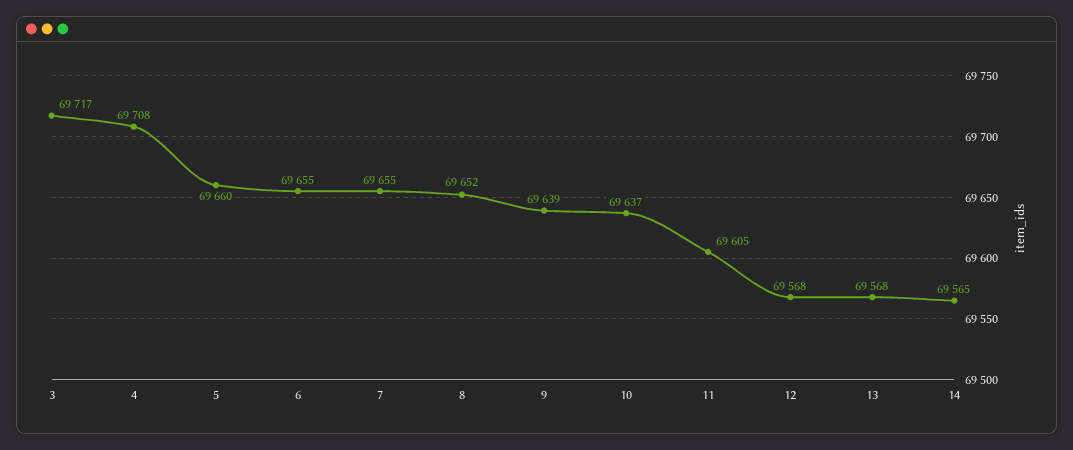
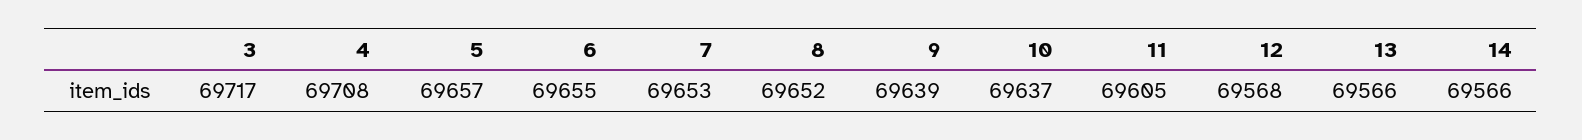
5: 69660 -> 69657
7: 69655 -> 69653
13: 69568 -> 69566
14: 69565 -> 69566

